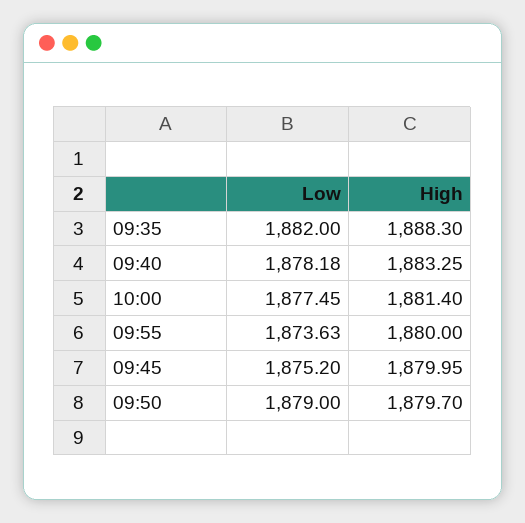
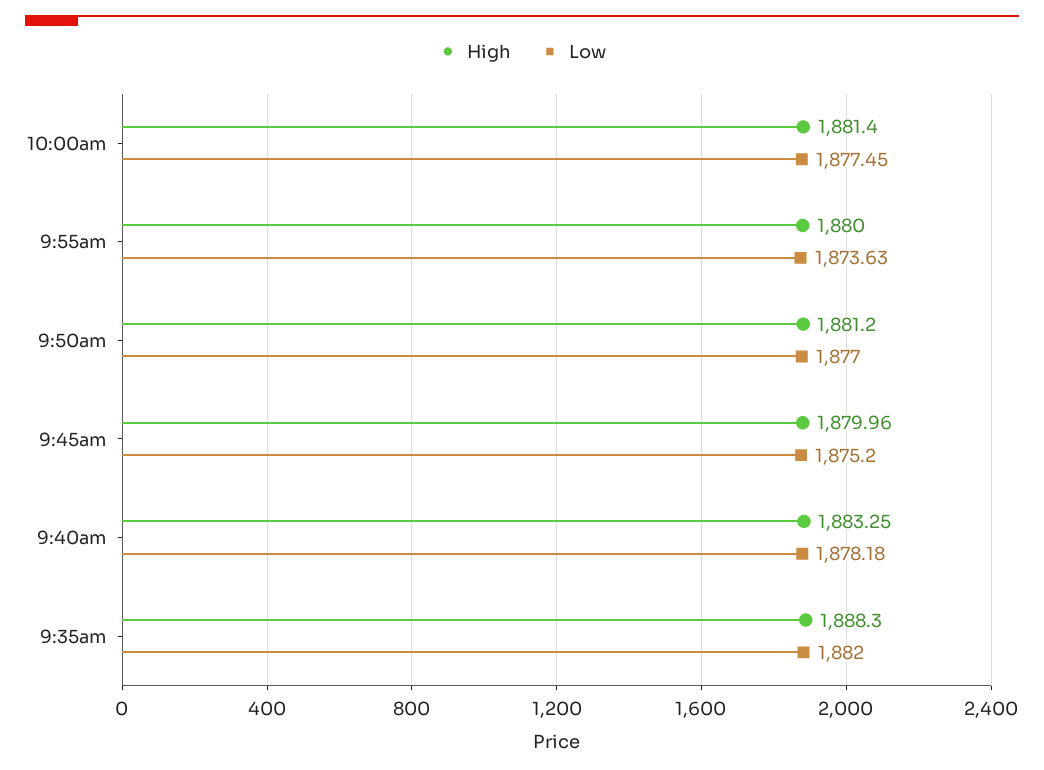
High, 09:45: 1879.95 -> 1879.96
Low, 09:50: 1879 -> 1877
High, 09:50: 1879.7 -> 1881.2

